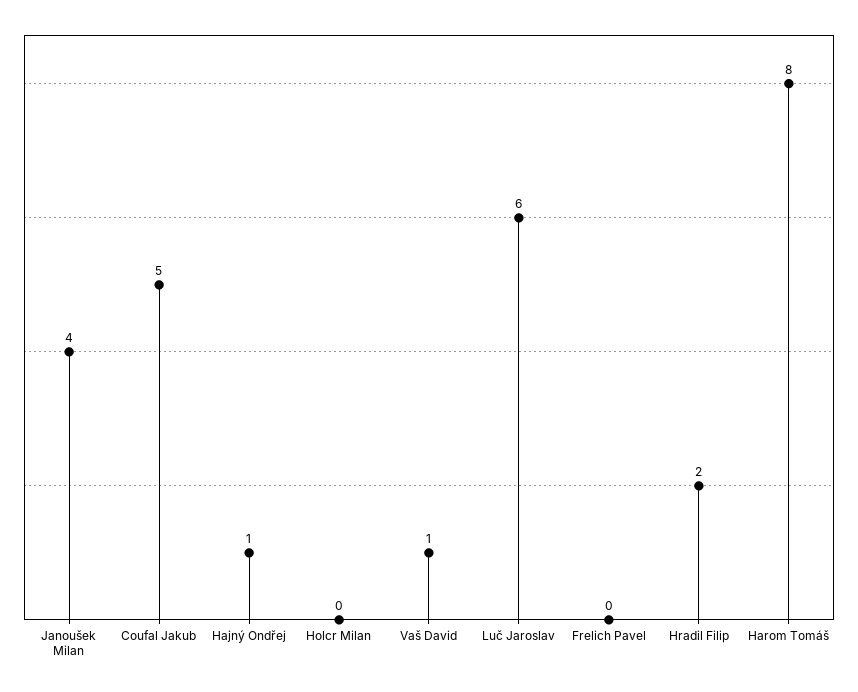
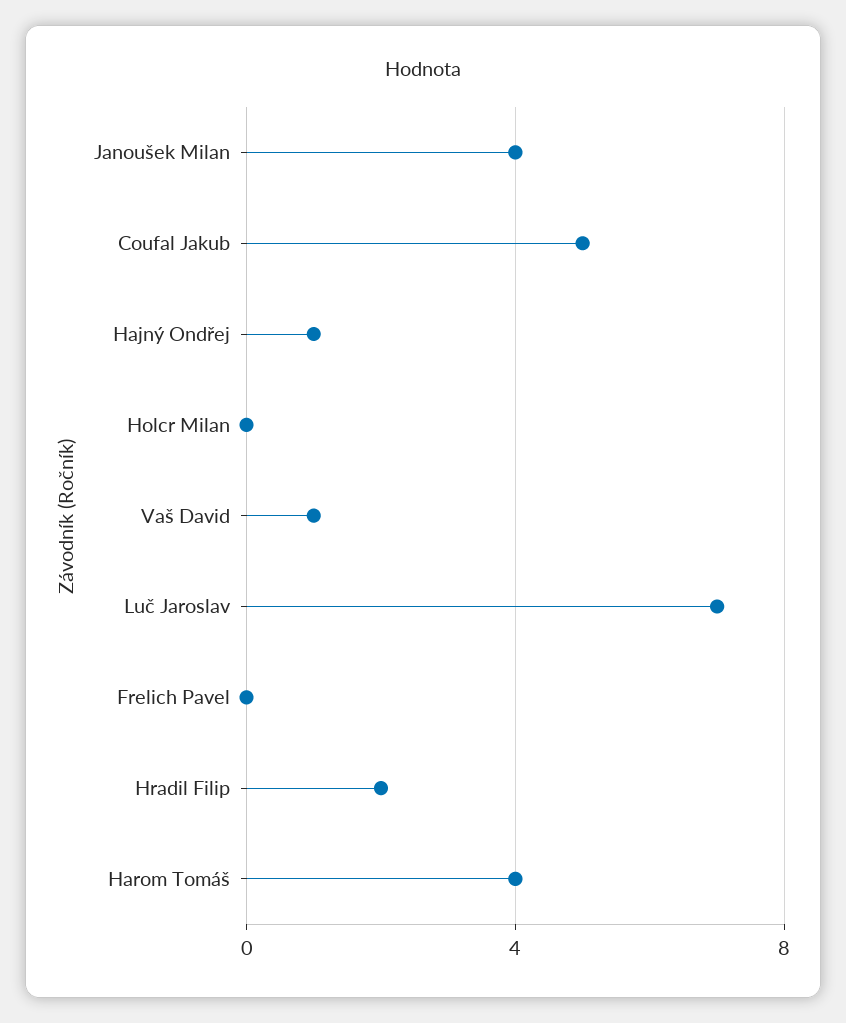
Luč Jaroslav: 6 -> 7
Harom Tomáš: 8 -> 4

